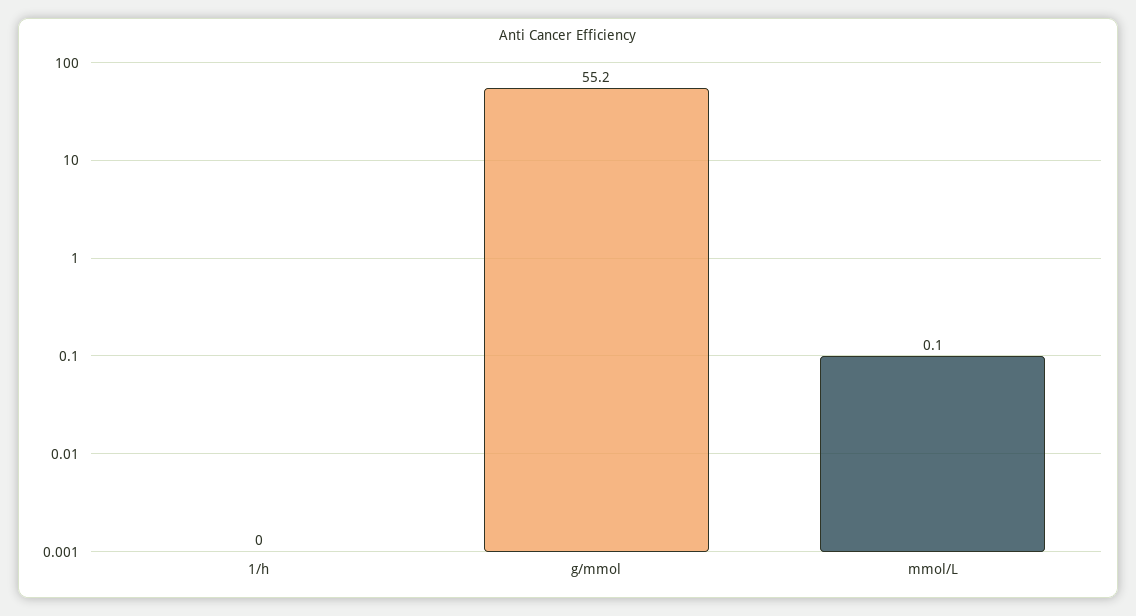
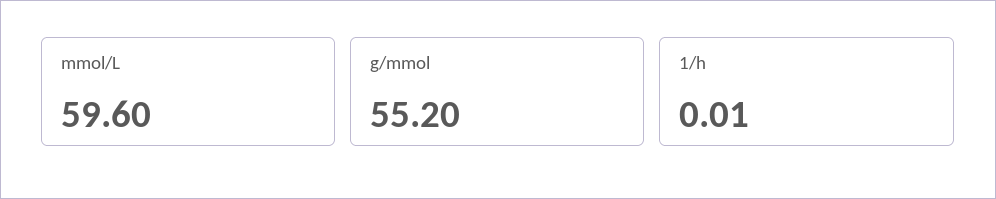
mmol/L: 0.1 -> 59.6

